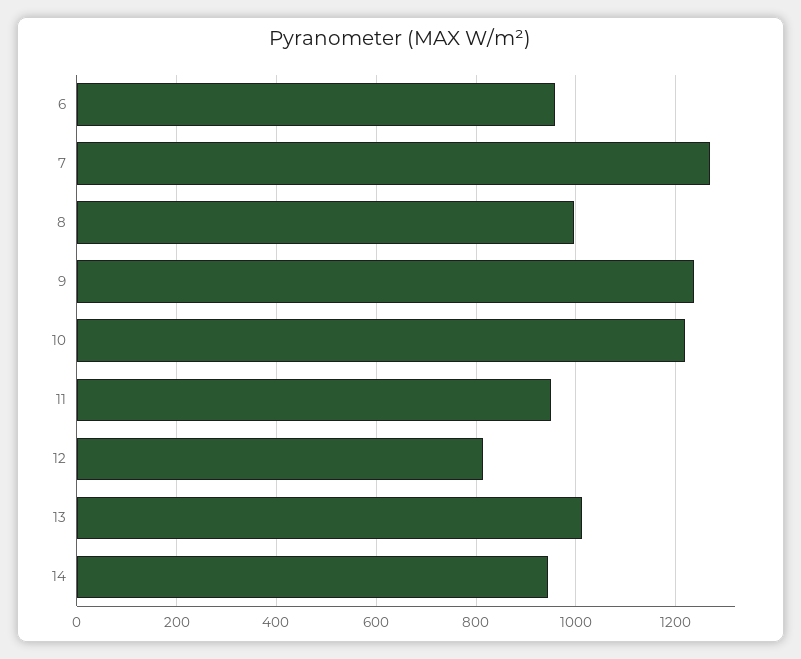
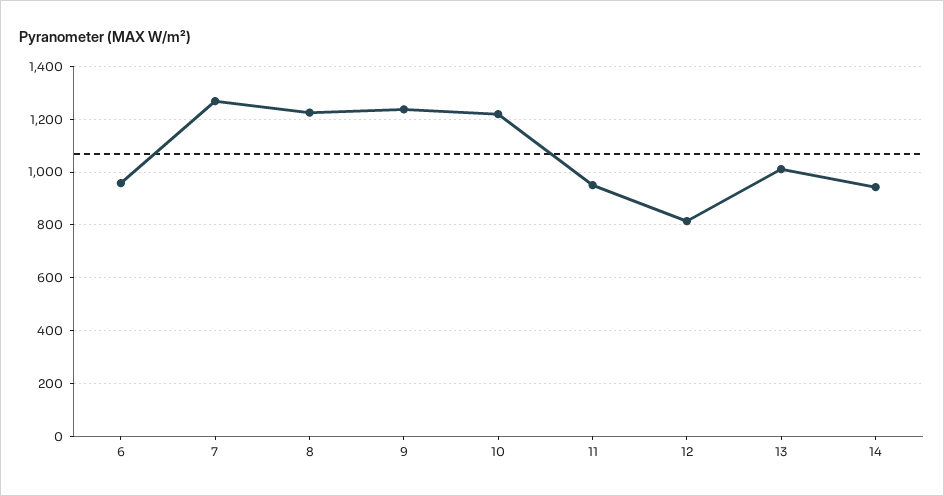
8: 1000 -> 1225

